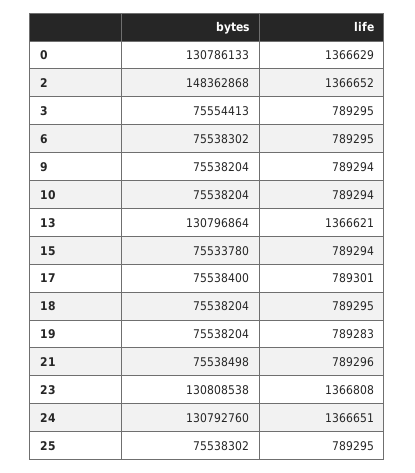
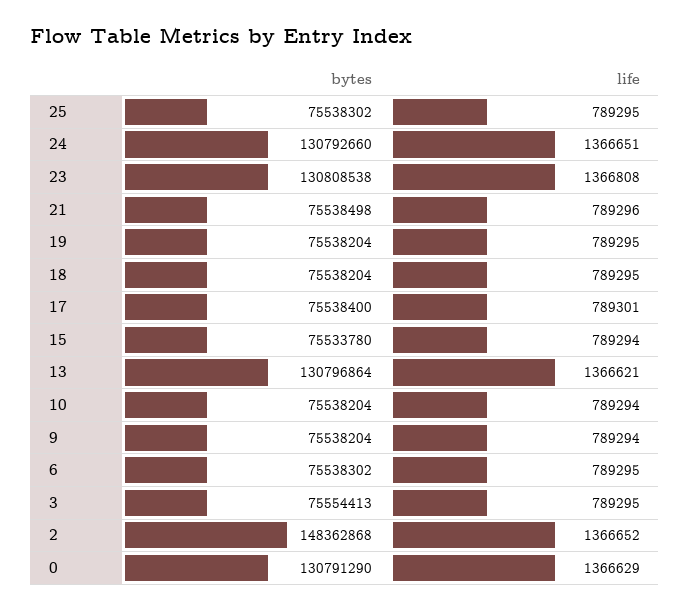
bytes, 0: 130786133 -> 130791290
life, 19: 789283 -> 789295
bytes, 24: 130792760 -> 130792660

